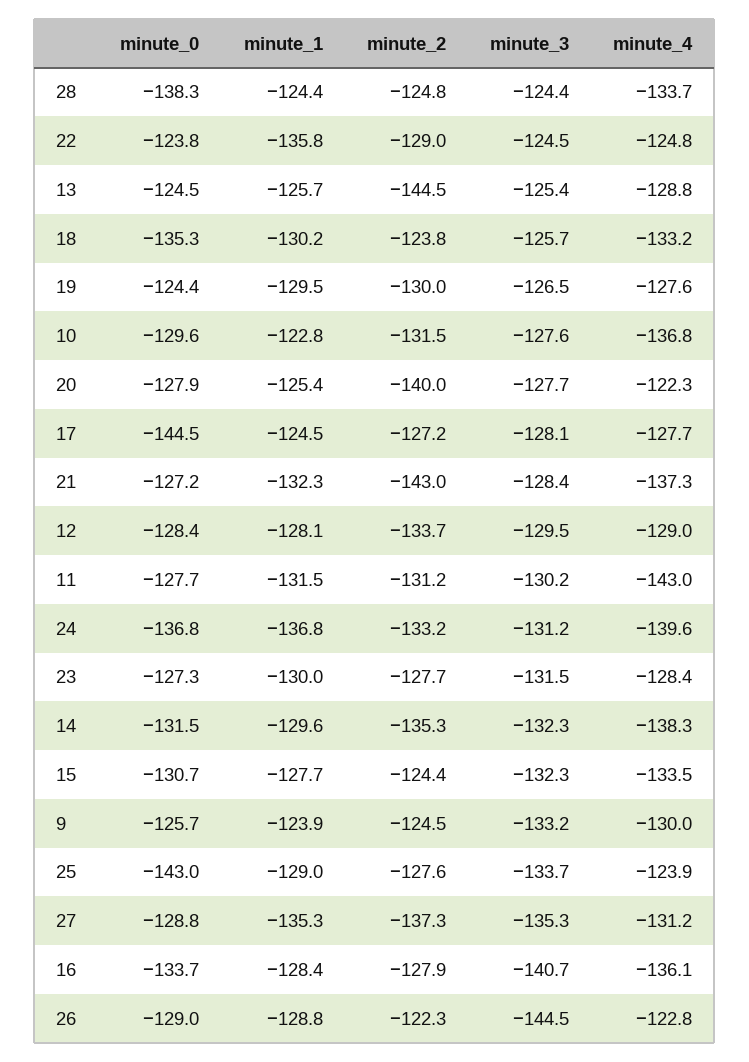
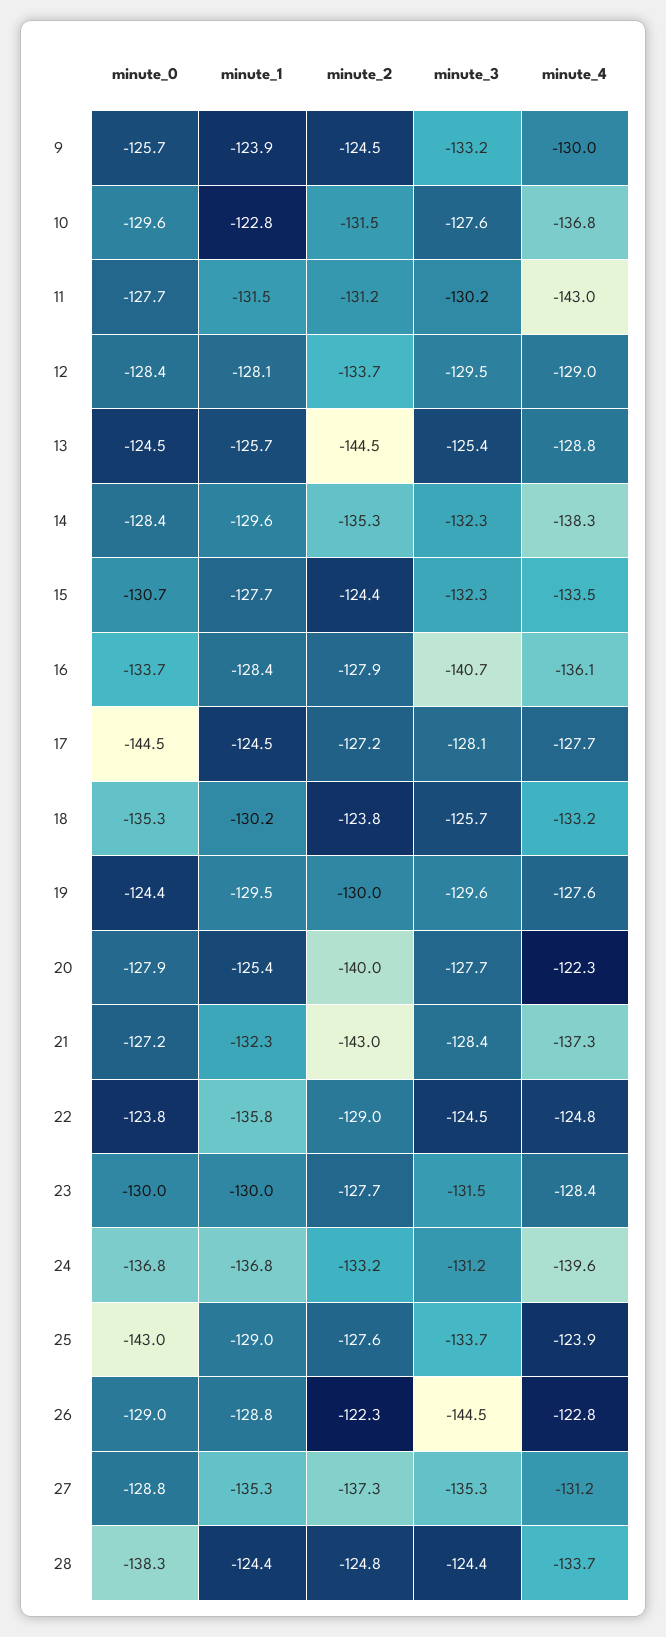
minute_3, 19: -126.5 -> -129.6
minute_0, 23: -127.3 -> -130
minute_0, 14: -131.5 -> -128.4

